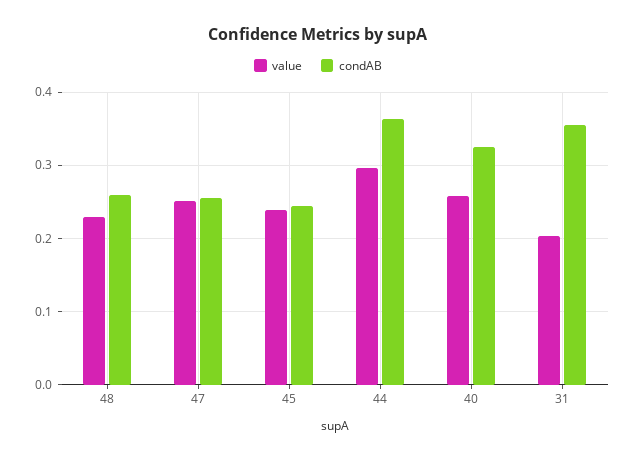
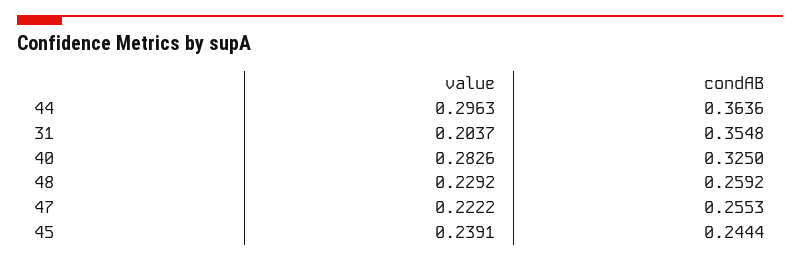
value, 47: 0.25 -> 0.2222
value, 40: 0.26 -> 0.2826

